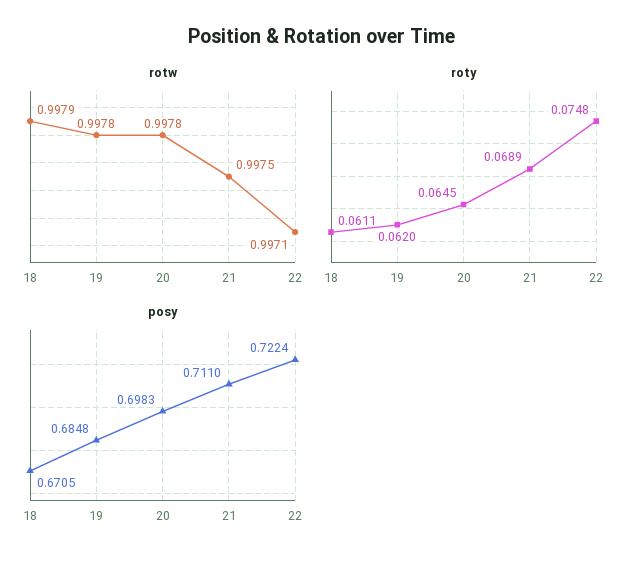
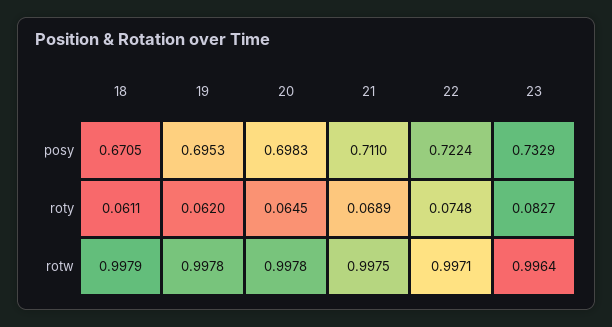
posy, 19: 0.6848 -> 0.6953
posy, 23: none -> 0.7329
roty, 23: none -> 0.0827
rotw, 23: none -> 0.9964

